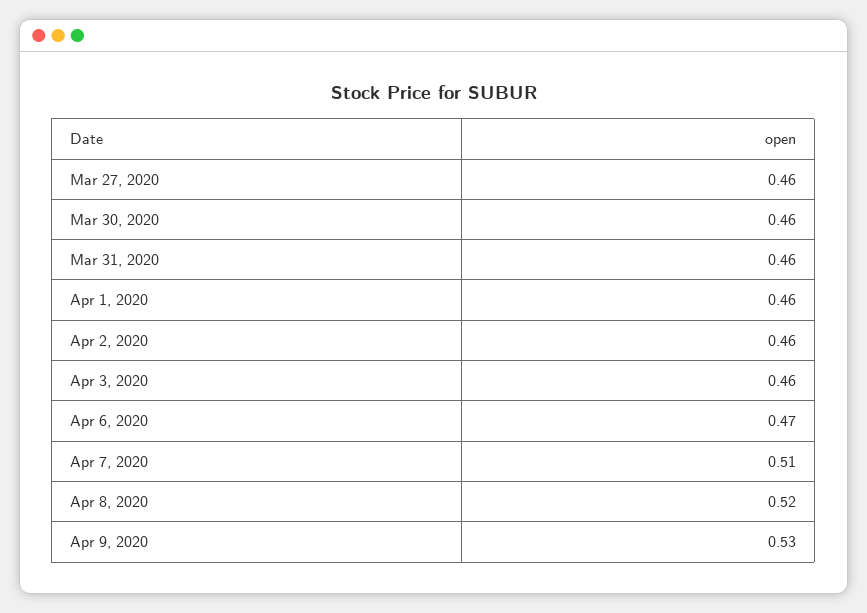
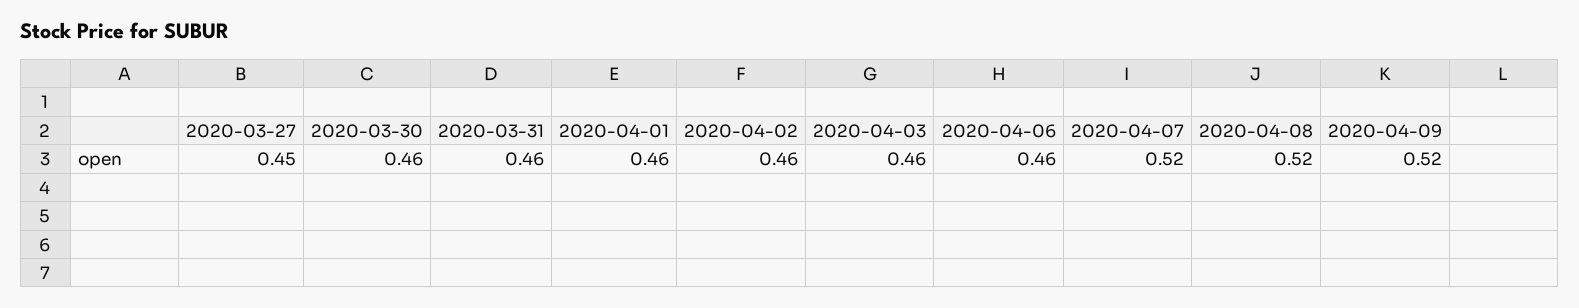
Mar 27, 2020: 0.46 -> 0.45
Apr 6, 2020: 0.47 -> 0.46
Apr 7, 2020: 0.51 -> 0.52
Apr 9, 2020: 0.53 -> 0.52

